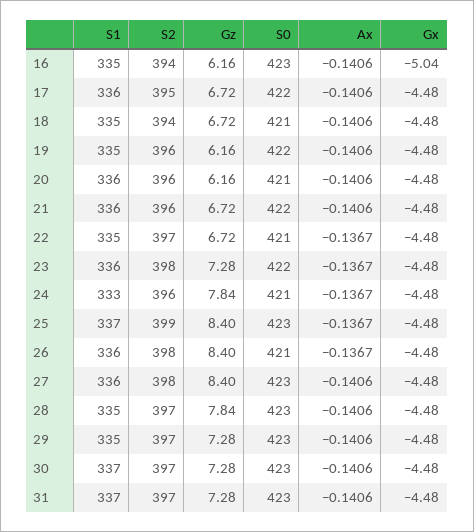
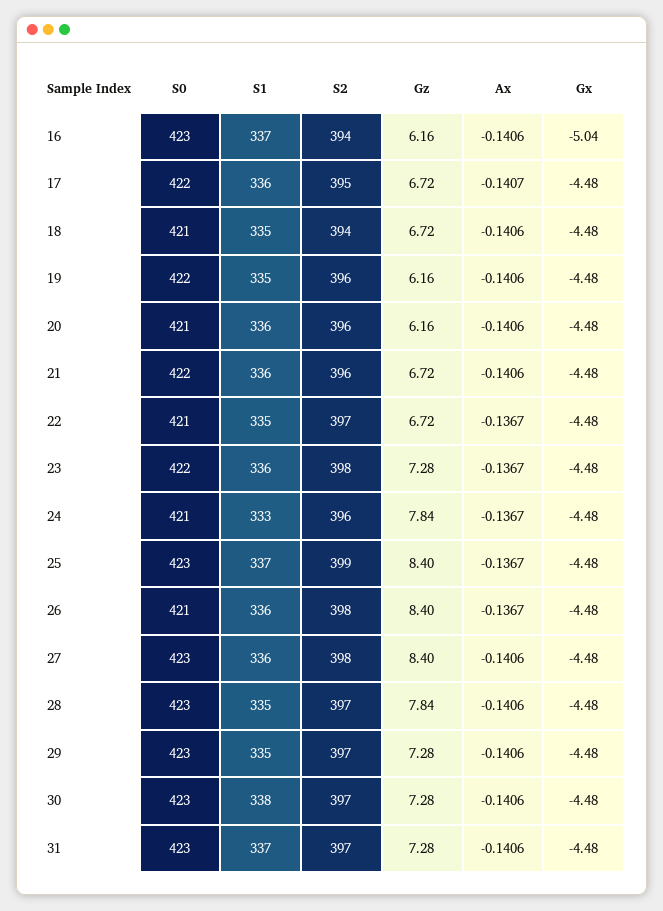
S1, 16: 335 -> 337
Ax, 17: -0.1406 -> -0.1407
S1, 30: 337 -> 338

